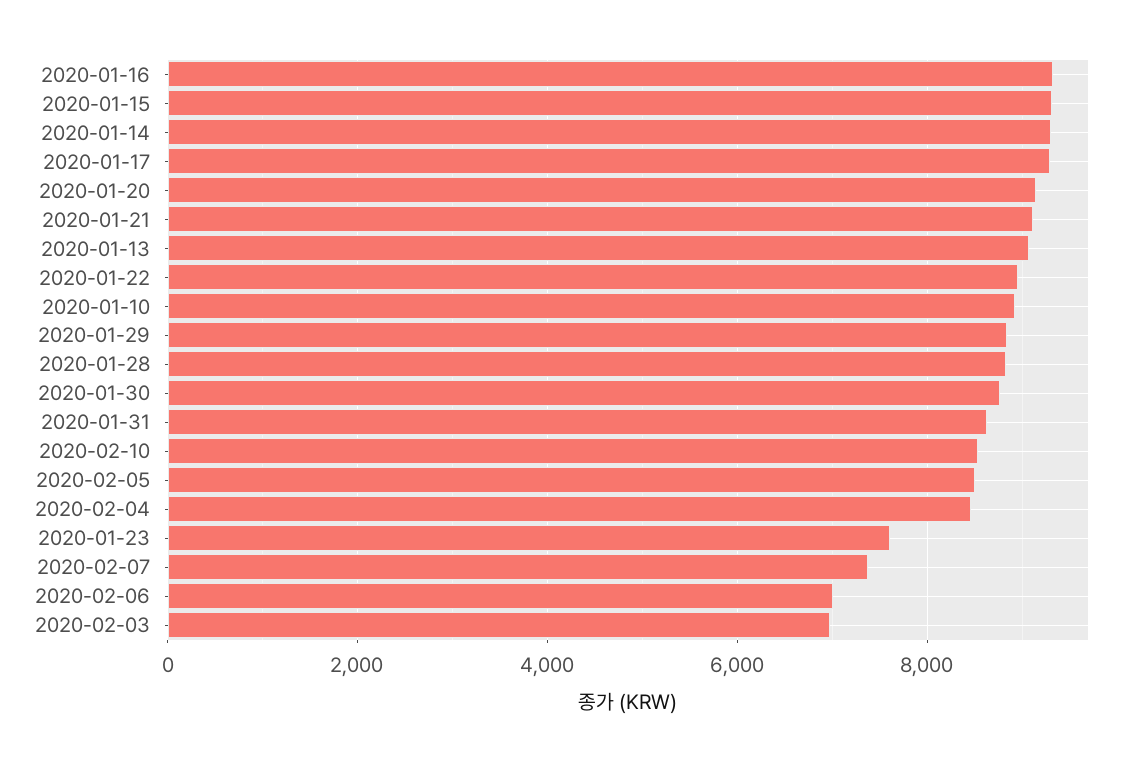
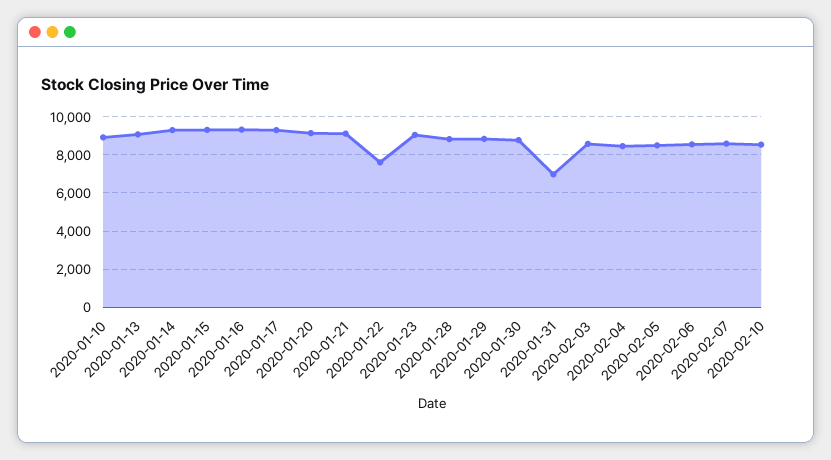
2020-01-22: 9000 -> 7500
2020-01-31: 8600 -> 7000
2020-01-23: 7600 -> 9000
2020-02-07: 7400 -> 8500
2020-02-06: 7000 -> 8500
2020-02-03: 7000 -> 8500

